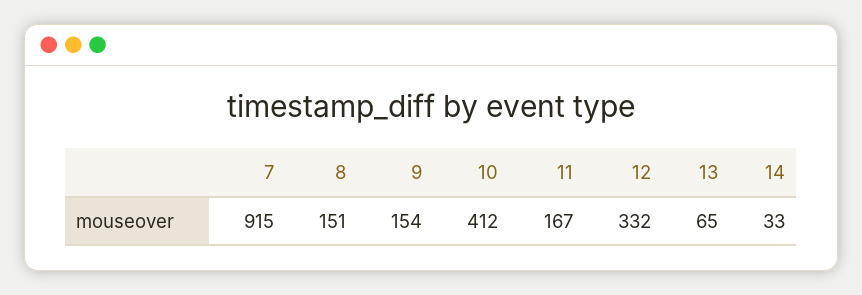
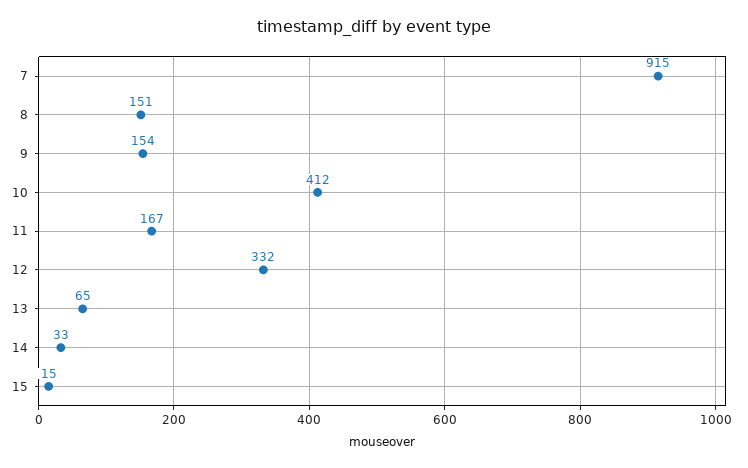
15: none -> 15

